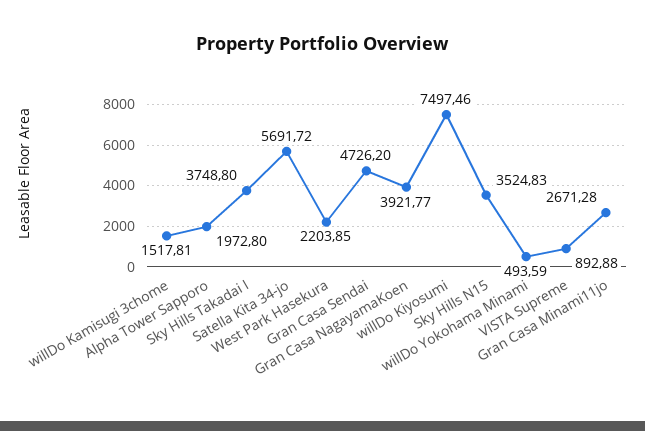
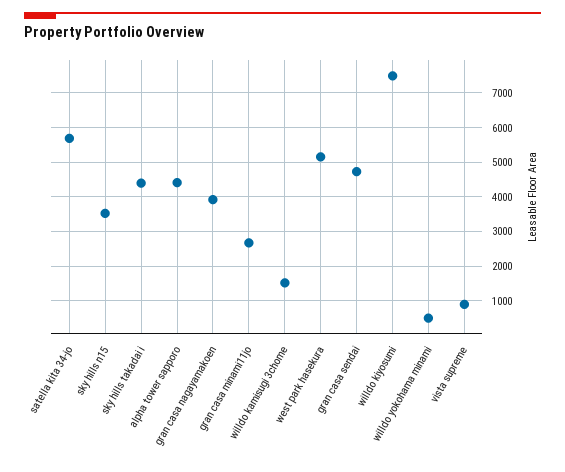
Alpha Tower Sapporo: 1972.8 -> 4400
Sky Hills Takadai I: 3748.8 -> 4400
West Park Hasekura: 2203.85 -> 5200

